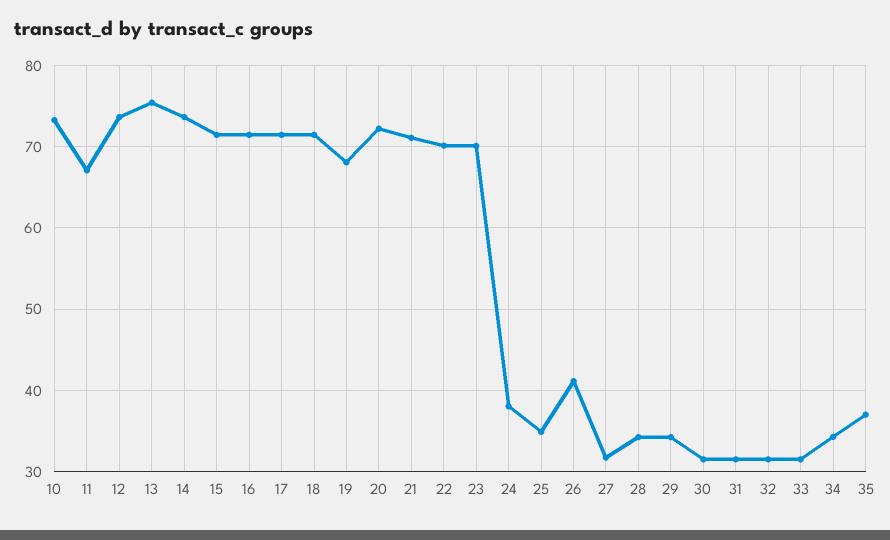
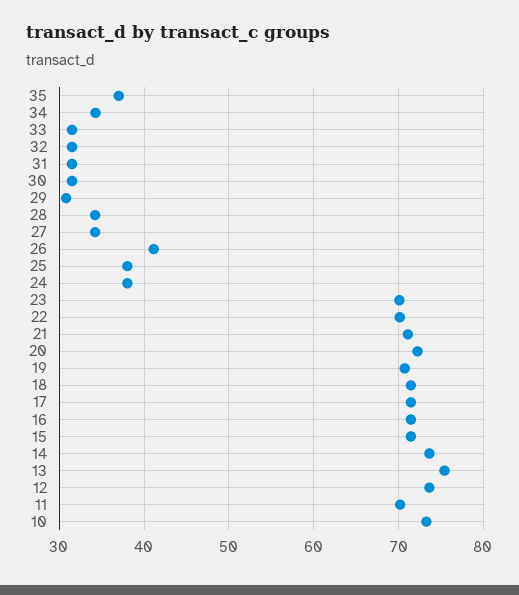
11: 67 -> 70
19: 68 -> 71
25: 35 -> 38
27: 32 -> 34
29: 34 -> 31

